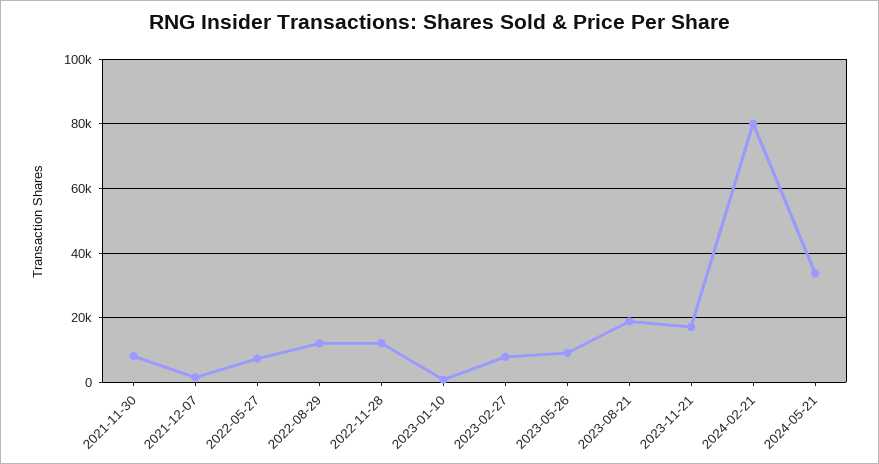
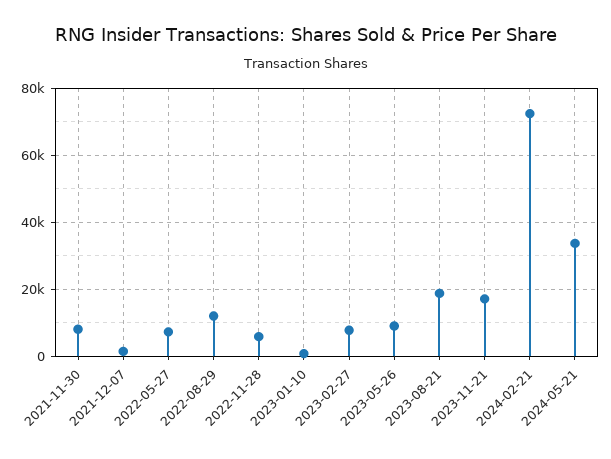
2022-11-28: 12000 -> 6000
2024-02-21: 80000 -> 72000

